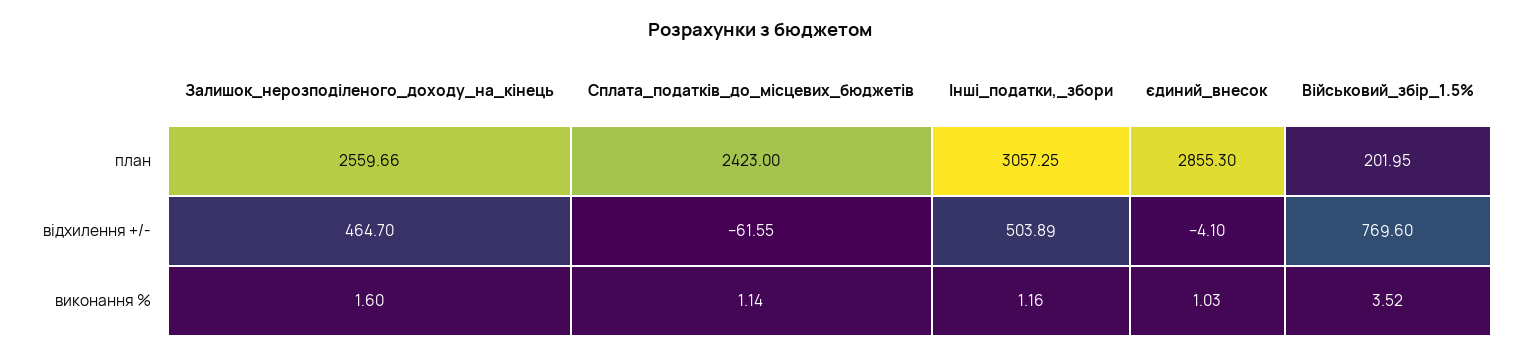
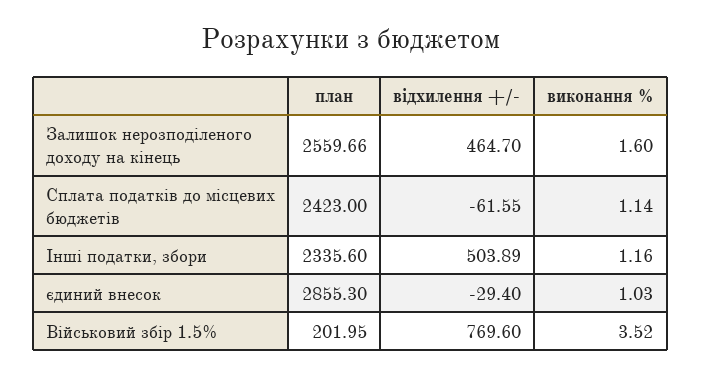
Інші_податки,_збори, план: 3057.25 -> 2335.6
єдиний_внесок, відхилення +/-: -4.1 -> -29.4

